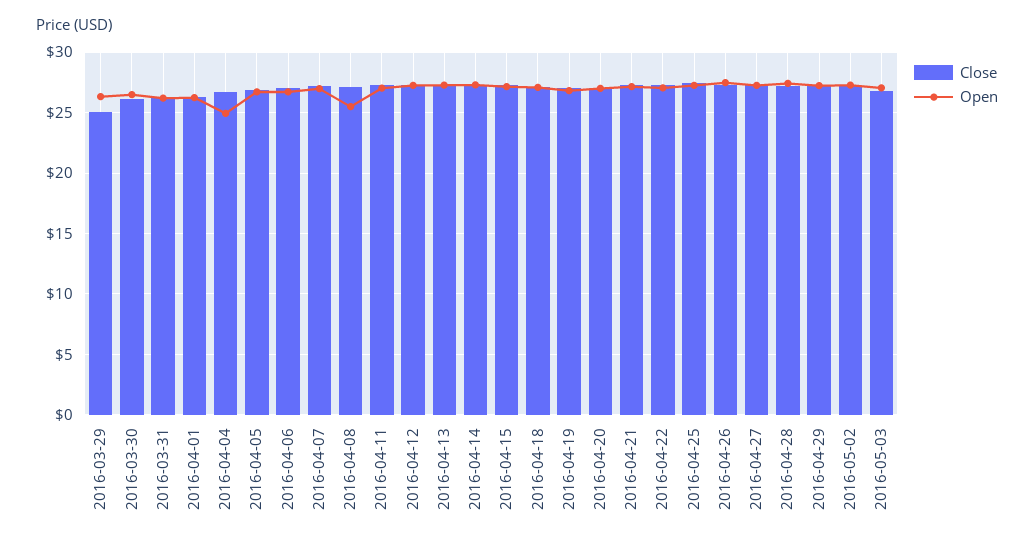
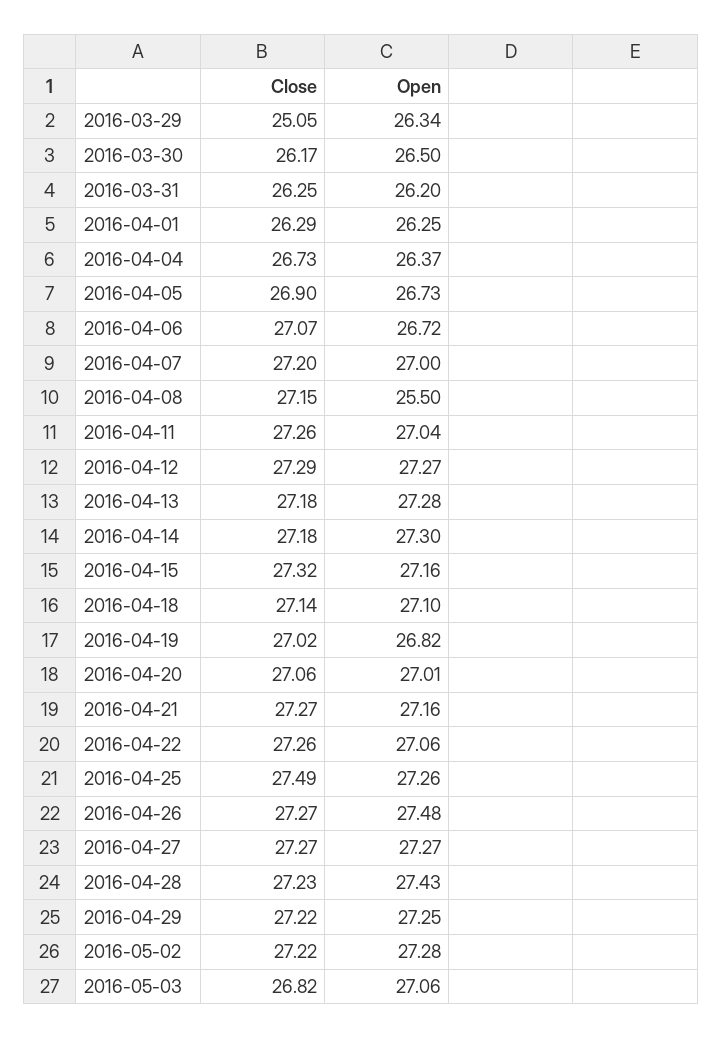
Open, 2016-04-04: 25 -> 26.37

